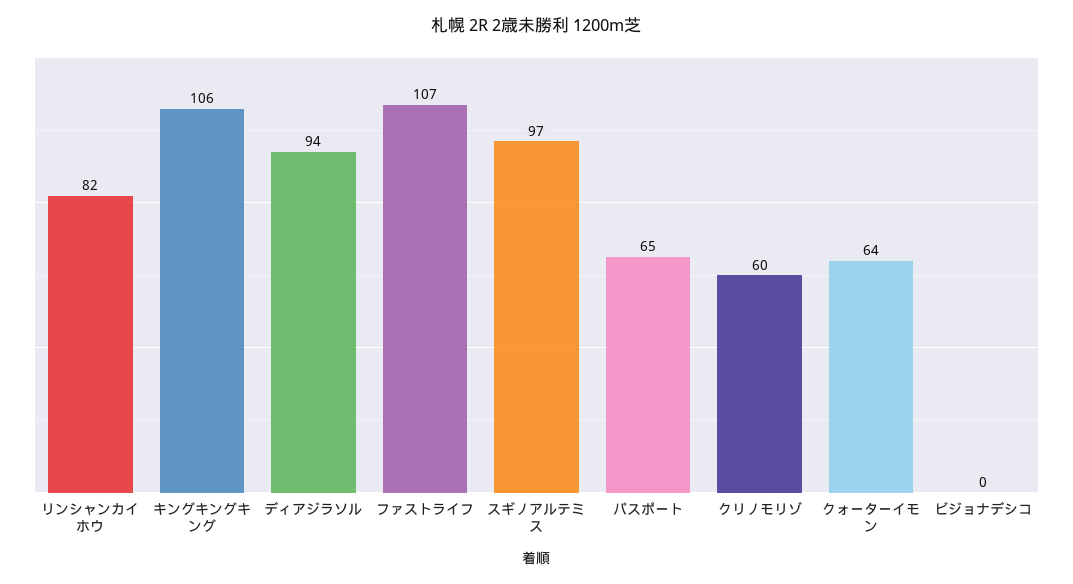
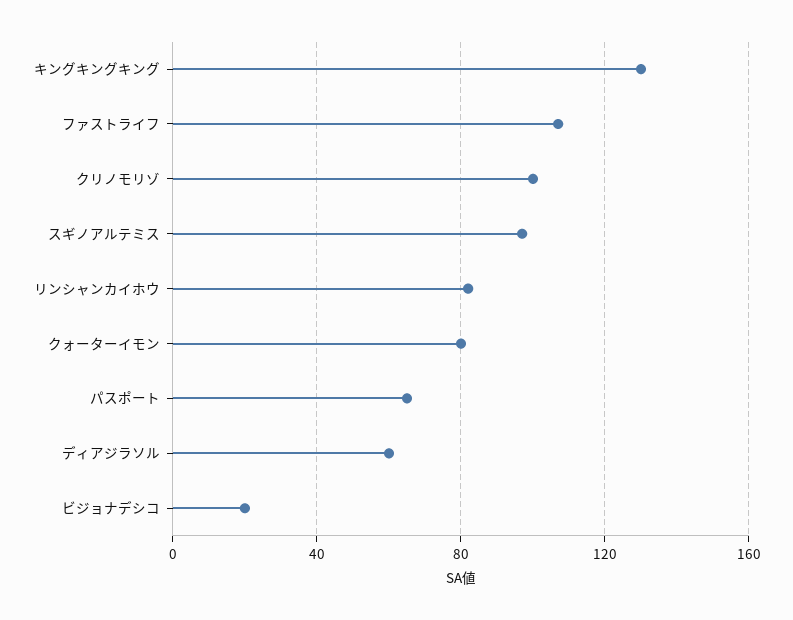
キングキングキング: 106 -> 130
ディアジラソル: 94 -> 60
クリノモリゾ: 60 -> 100
クォーターイモン: 64 -> 80
ビジョナデシコ: 0 -> 20

